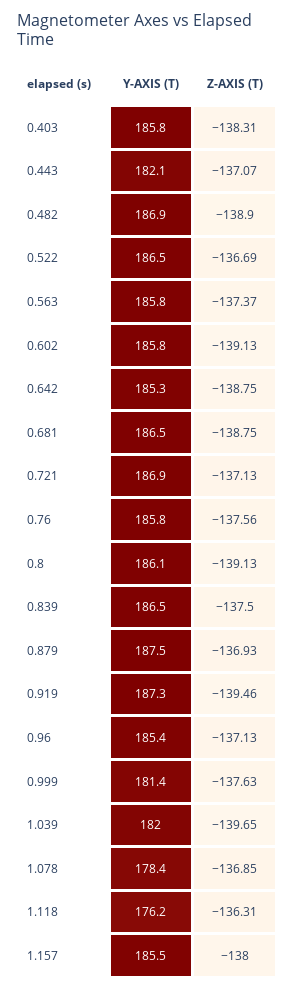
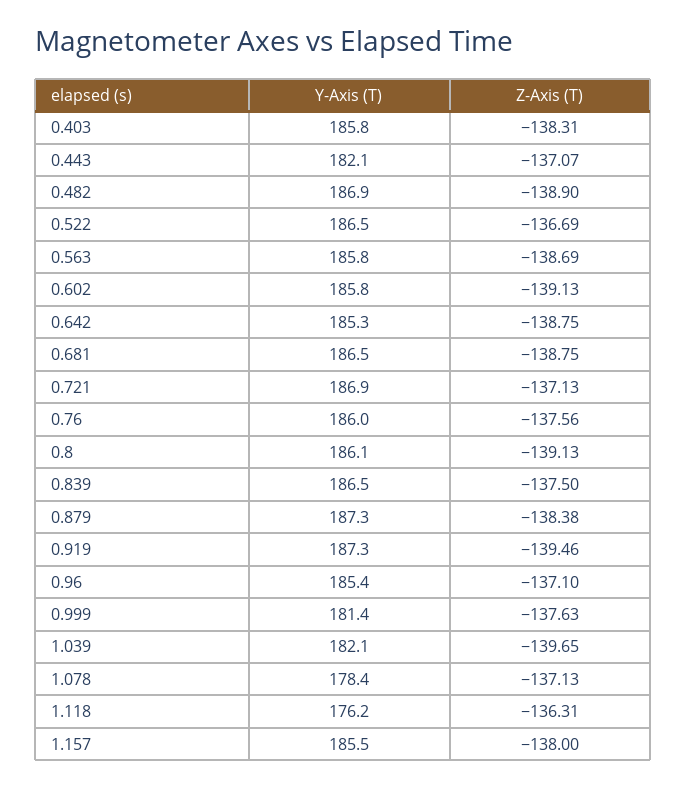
Z-AXIS (T), 0.563: -137.37 -> -138.69
Y-AXIS (T), 0.76: 185.8 -> 186
Y-AXIS (T), 0.879: 187.5 -> 187.3
Z-AXIS (T), 0.879: -136.93 -> -138.38
Z-AXIS (T), 0.96: -137.13 -> -137.1
Y-AXIS (T), 1.039: 182 -> 182.1
Z-AXIS (T), 1.078: -136.85 -> -137.13

